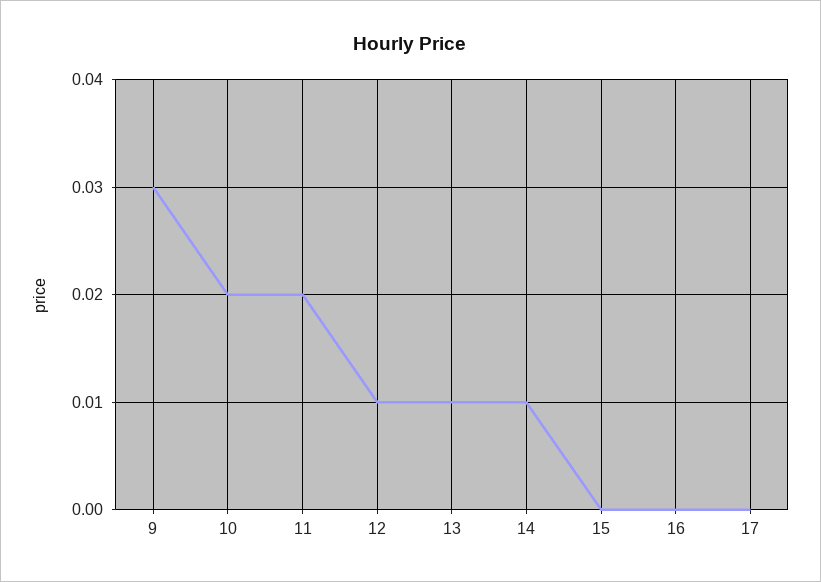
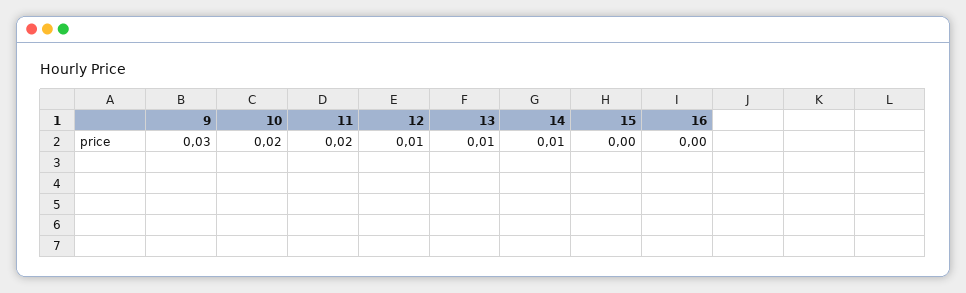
17: 0 -> none

